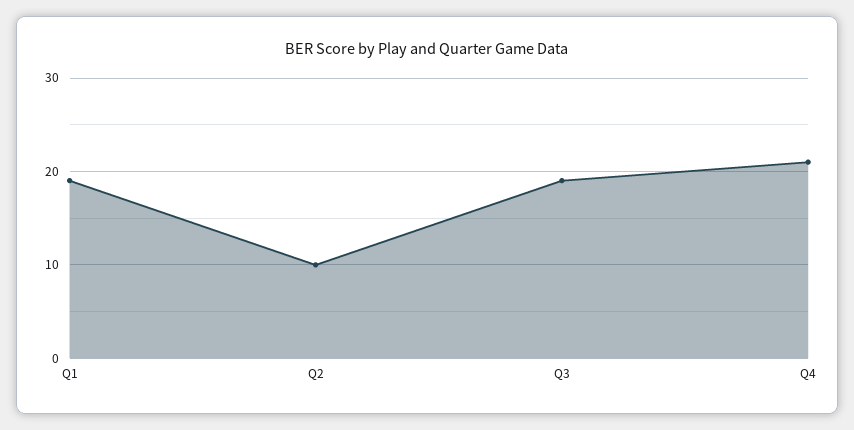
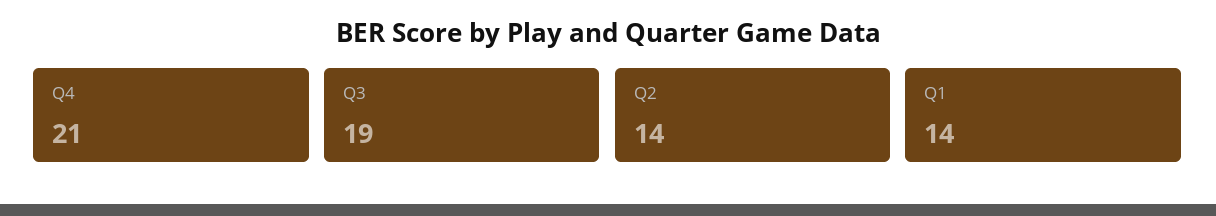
Q1: 19 -> 14
Q2: 10 -> 14

